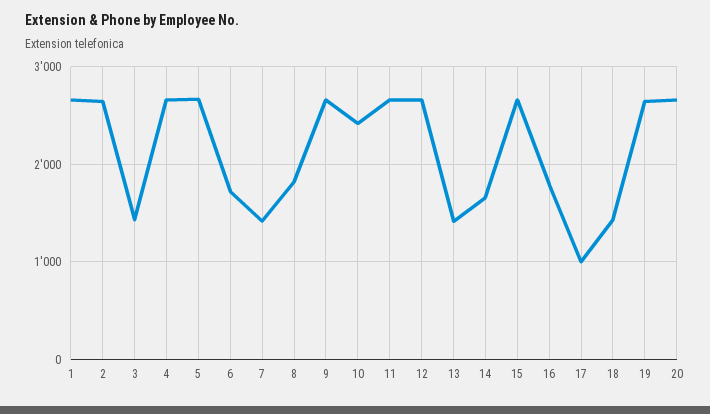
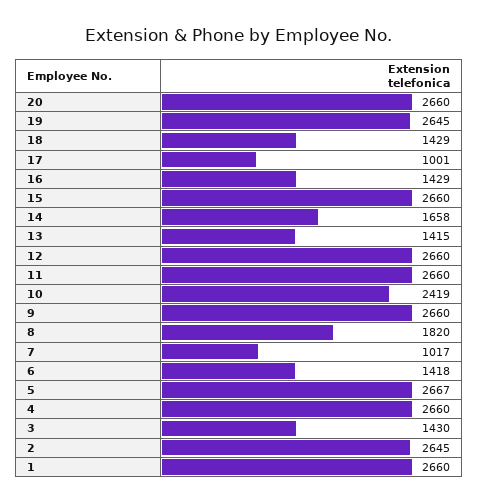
6: 1700 -> 1418
7: 1400 -> 1017
16: 1800 -> 1429

